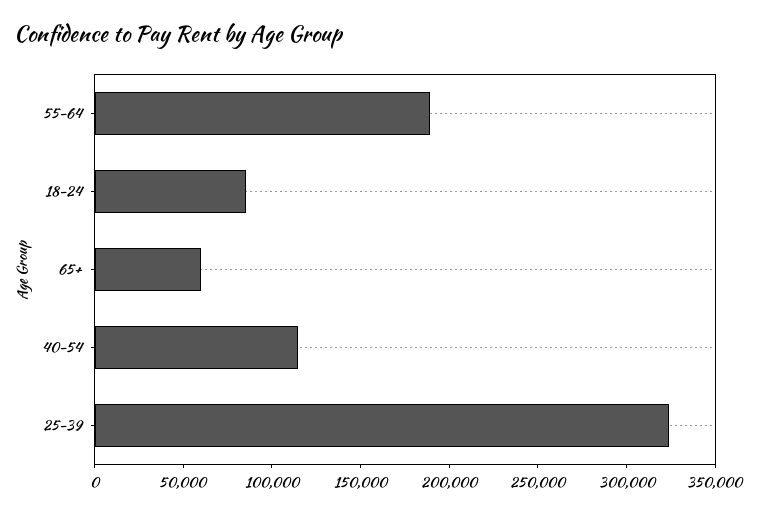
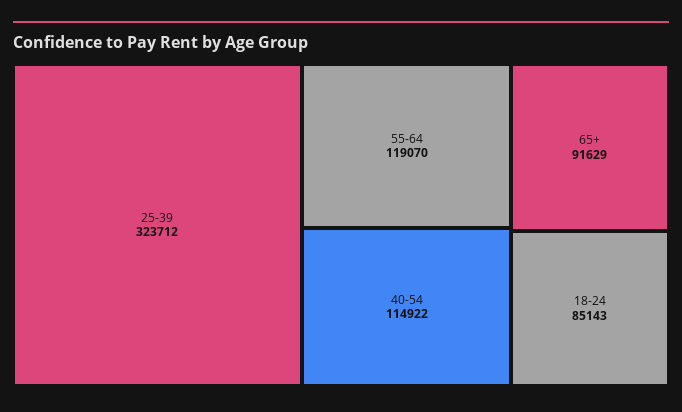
55-64: 190000 -> 119070
65+: 60000 -> 91629

